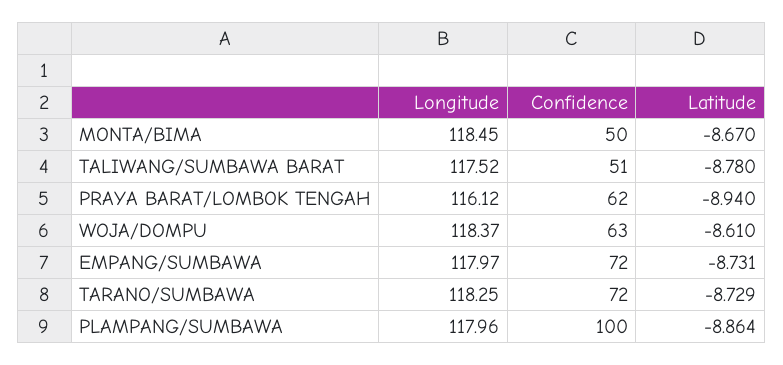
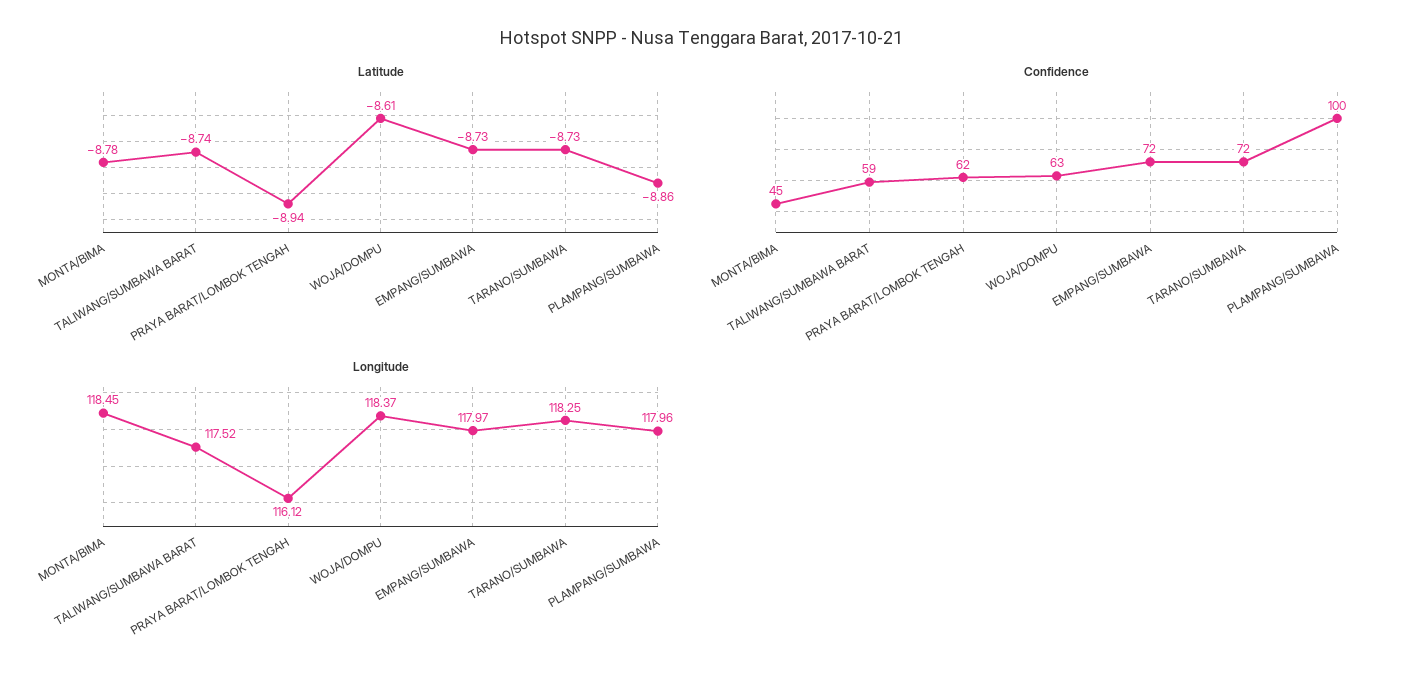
Confidence, MONTA/BIMA: 50 -> 45
Latitude, MONTA/BIMA: -8.67 -> -8.78
Confidence, TALIWANG/SUMBAWA BARAT: 51 -> 59
Latitude, TALIWANG/SUMBAWA BARAT: -8.78 -> -8.74

